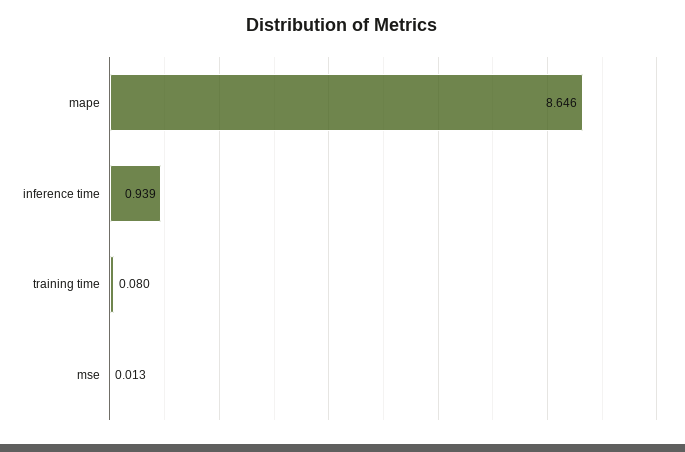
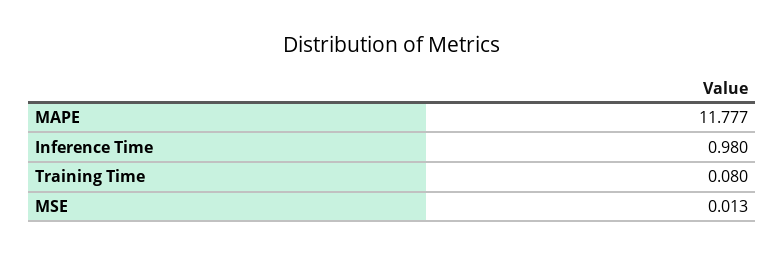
mape: 8.646 -> 11.777
inference time: 0.939 -> 0.98

